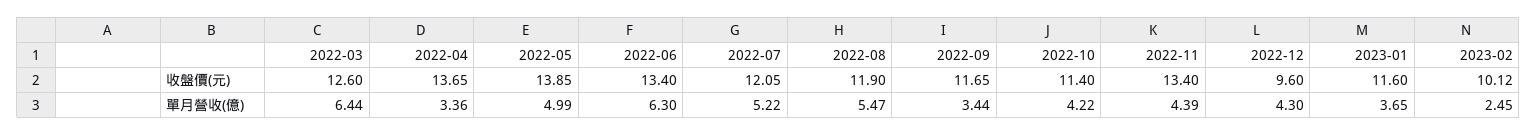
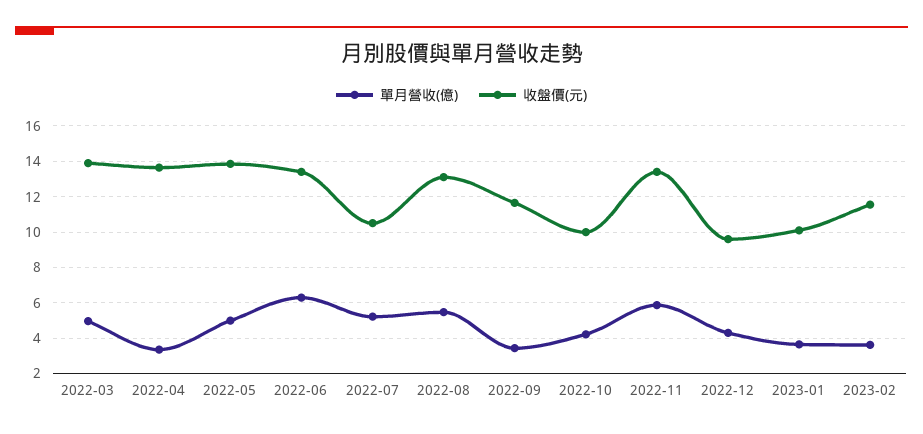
收盤價(元), 2022-03: 12.6 -> 14
收盤價(元), 2022-07: 12.05 -> 10.5
收盤價(元), 2022-08: 11.9 -> 13
收盤價(元), 2022-10: 11.4 -> 10
收盤價(元), 2023-01: 11.6 -> 10
收盤價(元), 2023-02: 10.12 -> 11.5
單月營收(億), 2022-03: 6.44 -> 5
單月營收(億), 2022-11: 4.39 -> 6
單月營收(億), 2023-02: 2.45 -> 3.5

